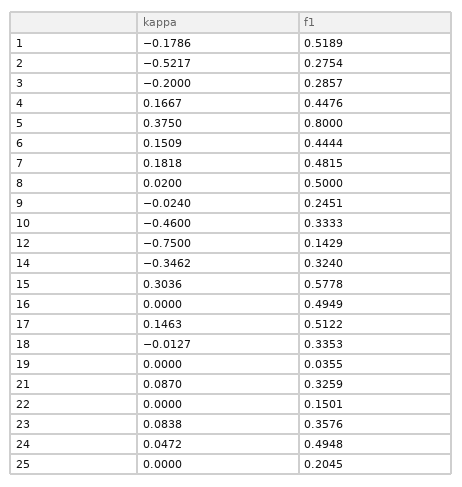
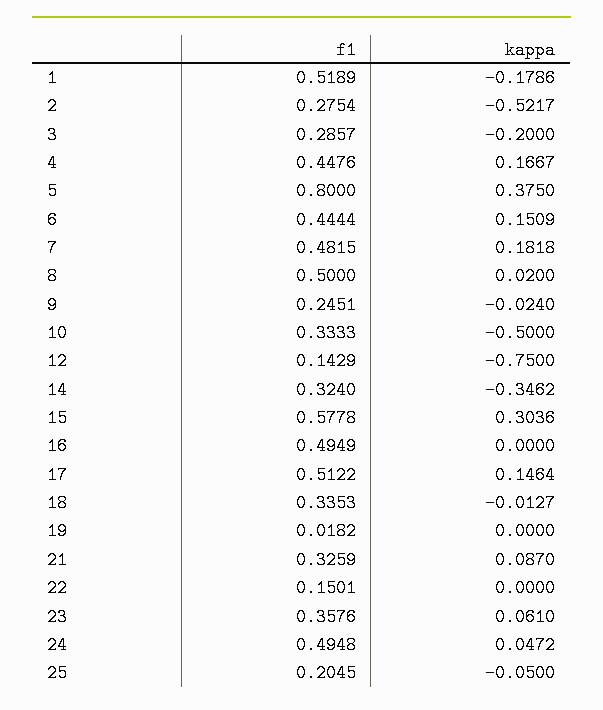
kappa, 10: -0.46 -> -0.5
kappa, 17: 0.1463 -> 0.1464
f1, 19: 0.0355 -> 0.0182
kappa, 23: 0.0838 -> 0.061
kappa, 25: 0 -> -0.05

